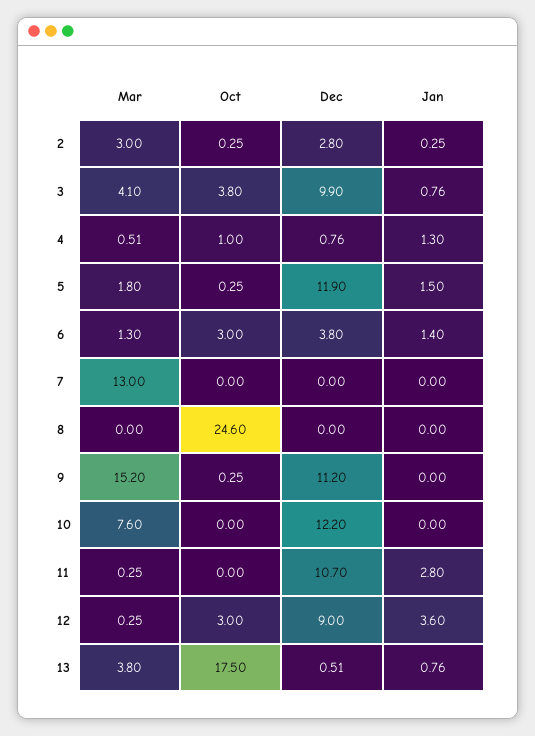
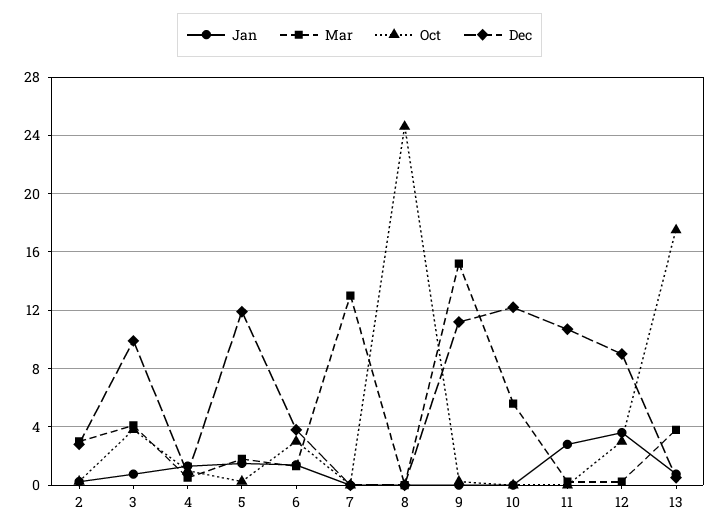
Mar, 10: 7.6 -> 5.5

